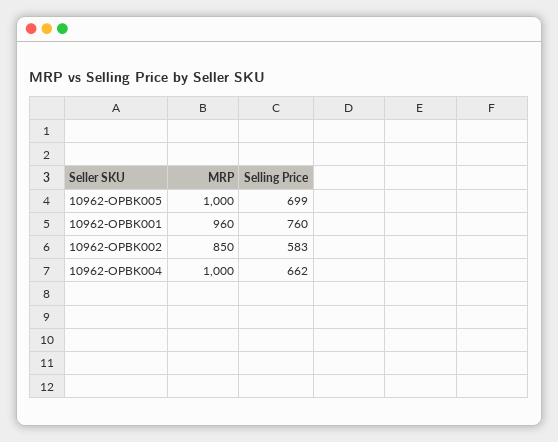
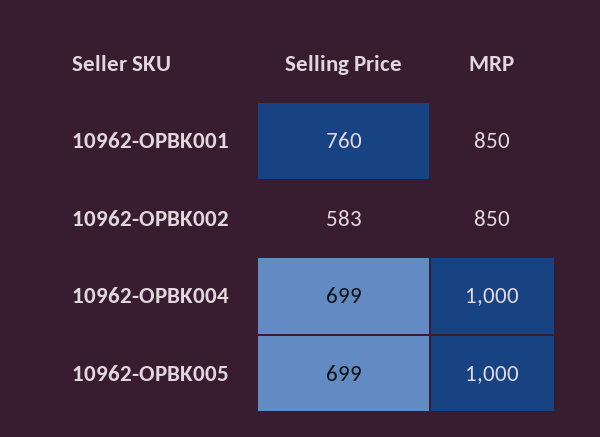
MRP, 10962-OPBK001: 960 -> 850
Selling Price, 10962-OPBK004: 662 -> 699

